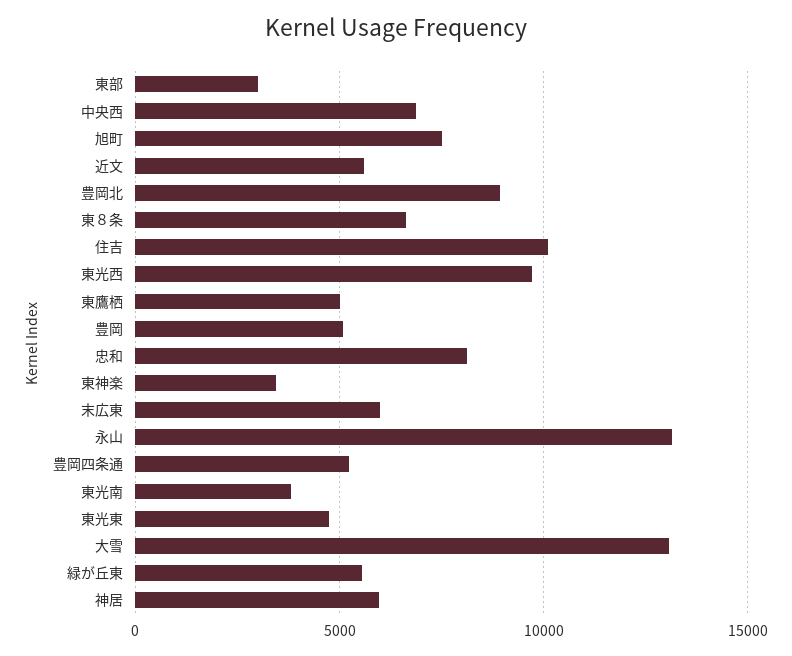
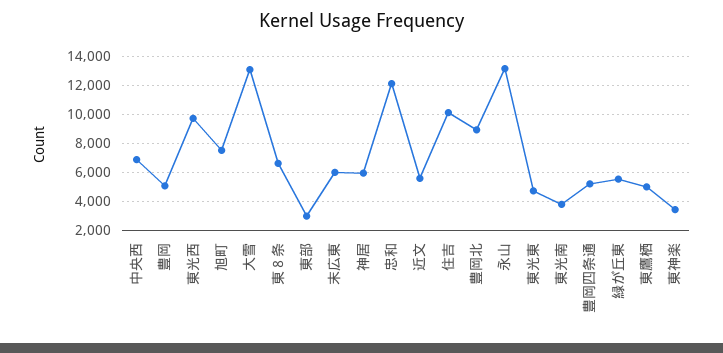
忠和: 8000 -> 12000

